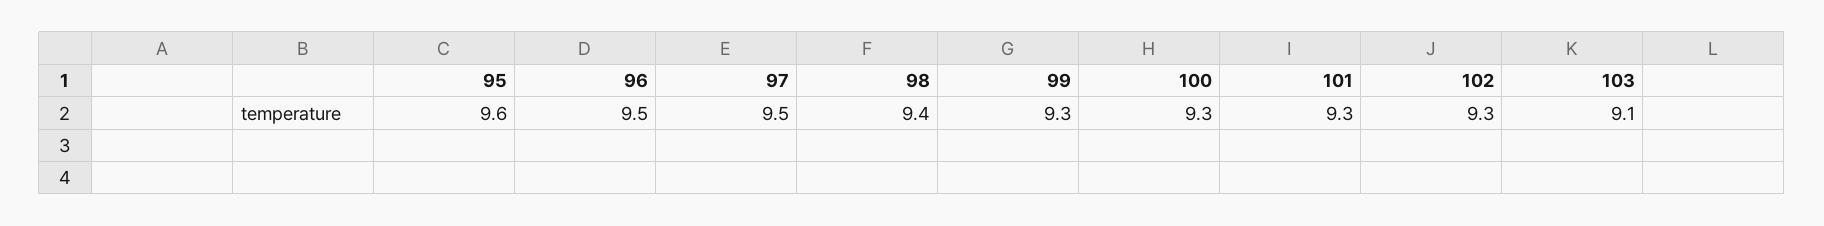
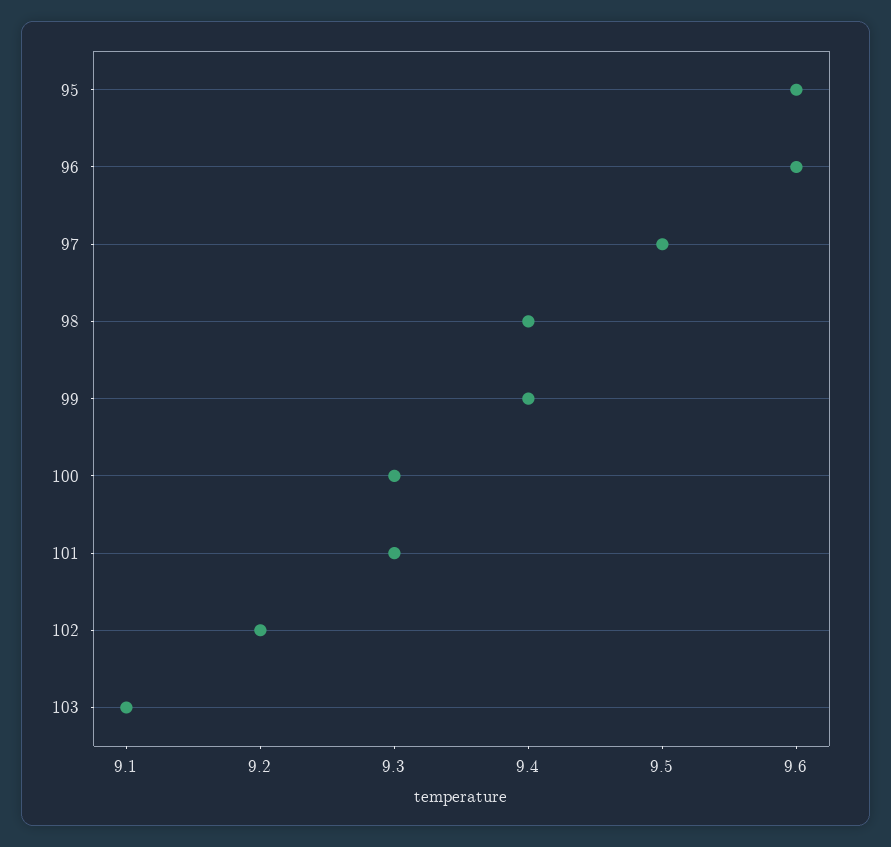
96: 9.5 -> 9.6
99: 9.3 -> 9.4
102: 9.3 -> 9.2

